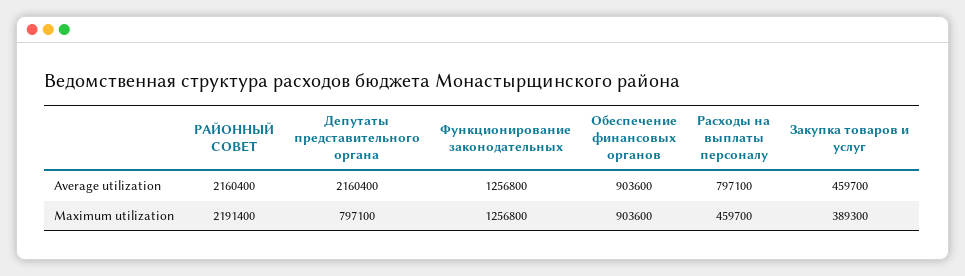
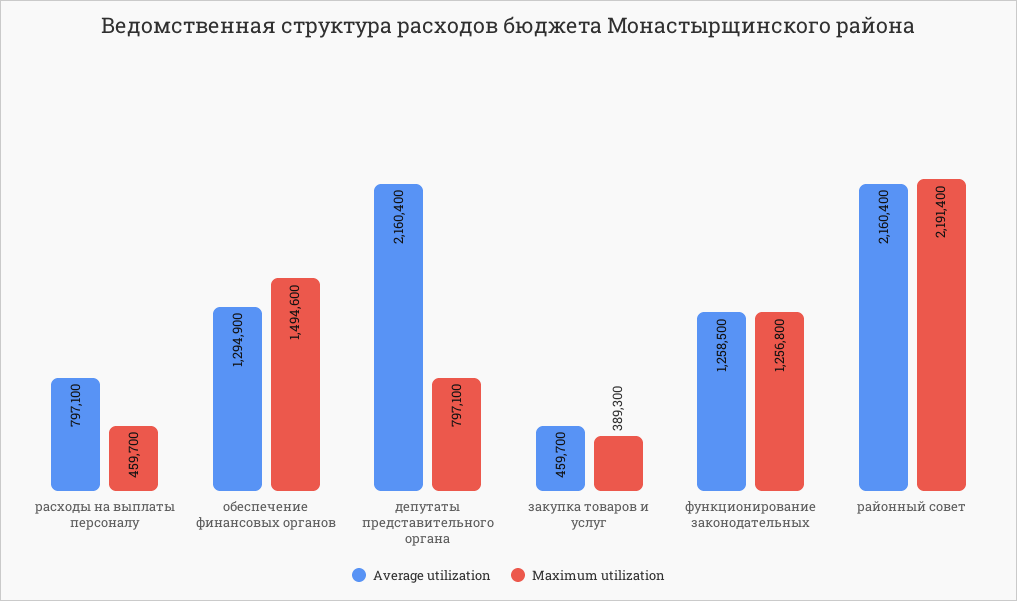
Average utilization, Функционирование законодательных: 1256800 -> 1258500
Average utilization, Обеспечение финансовых органов: 903600 -> 1294900
Maximum utilization, Обеспечение финансовых органов: 903600 -> 1494600

